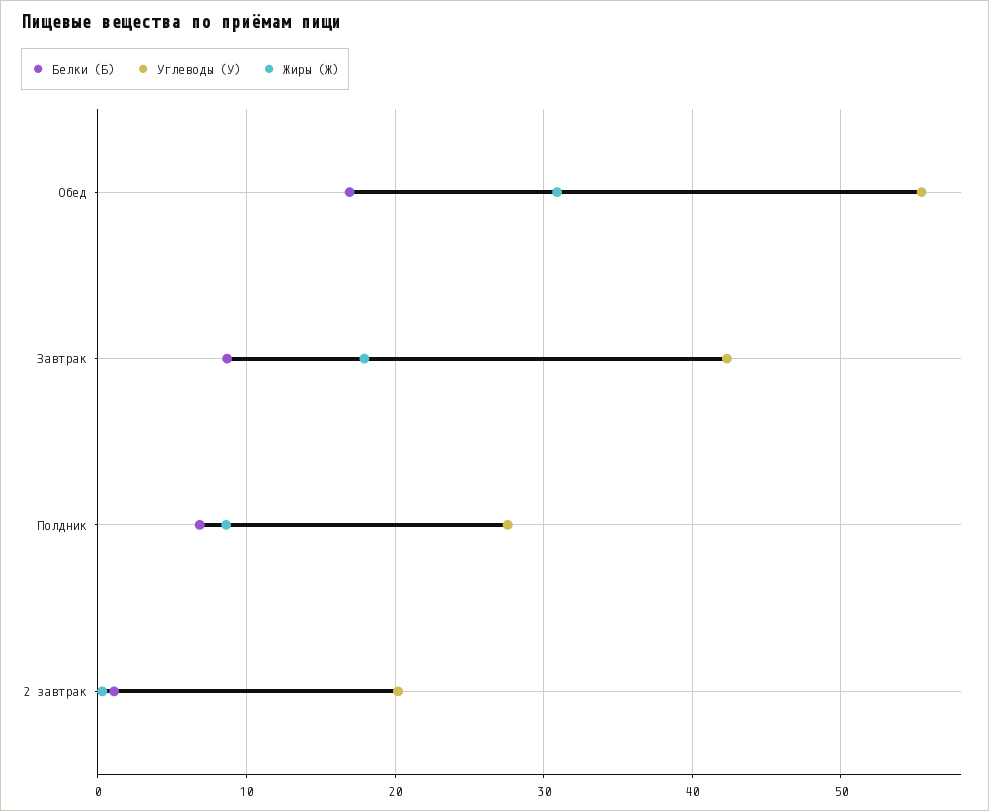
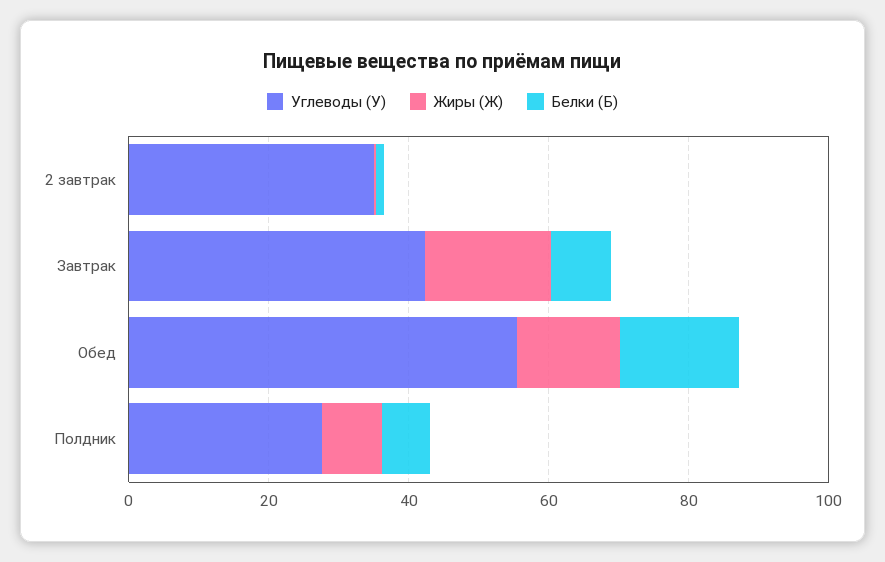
Жиры (Ж), Обед: 31 -> 15
Углеводы (У), 2 завтрак: 20 -> 35

